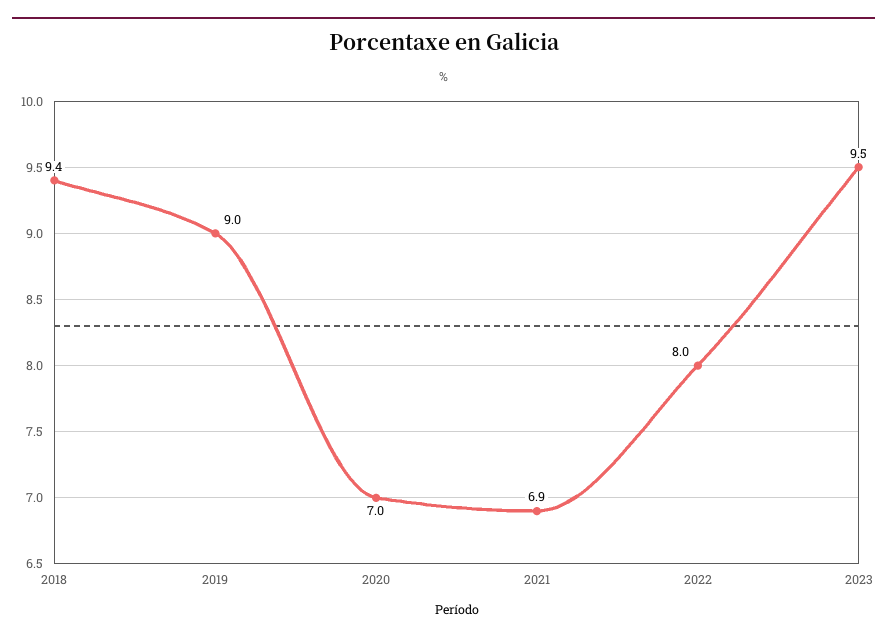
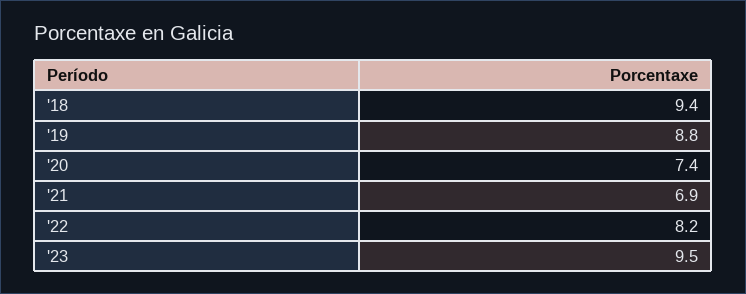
2019: 9 -> 8.8
2020: 7 -> 7.4
2022: 8 -> 8.2

